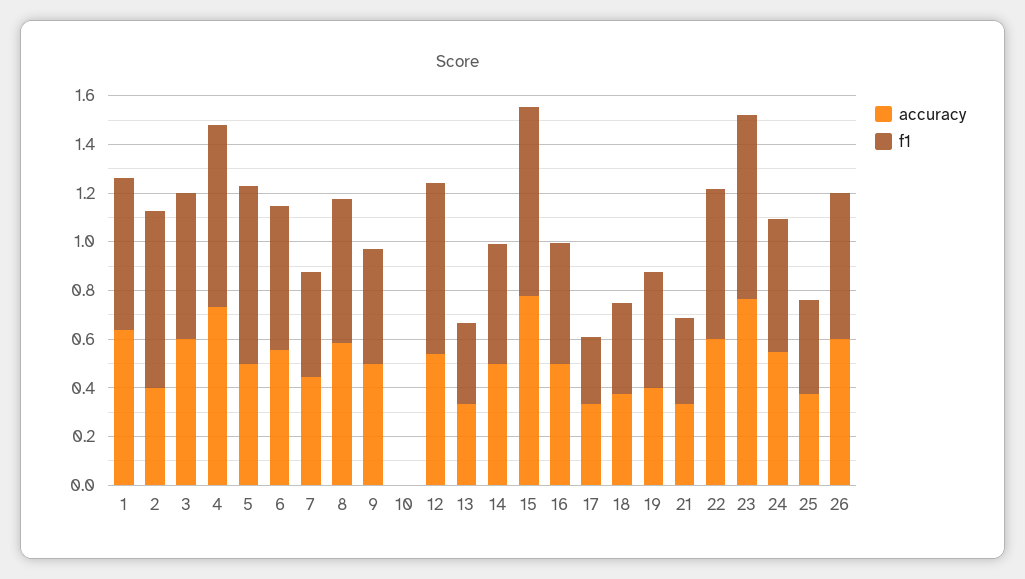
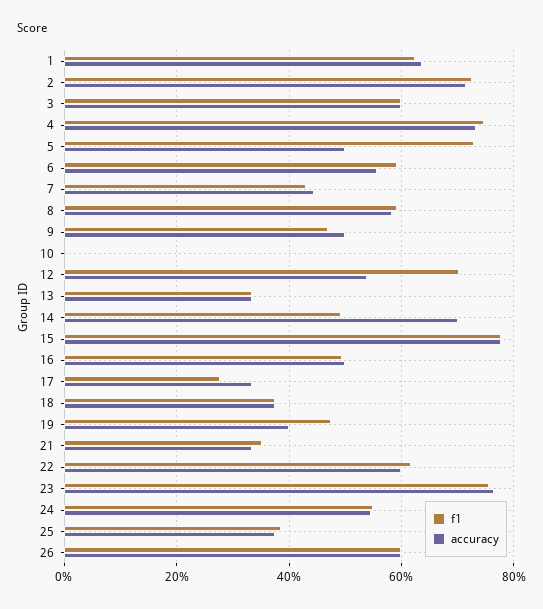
accuracy, 2: 0.4 -> 0.72
accuracy, 14: 0.5 -> 0.7

